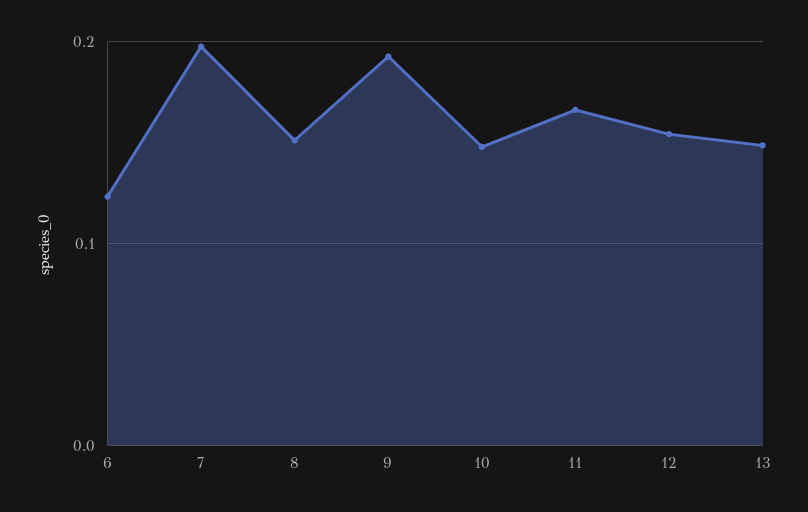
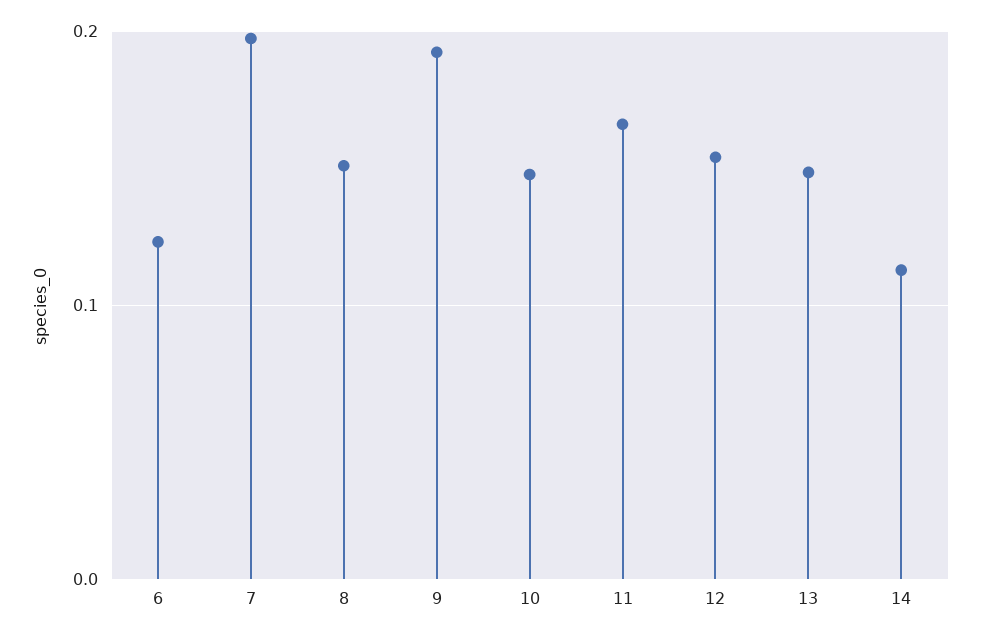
14: none -> 0.11

